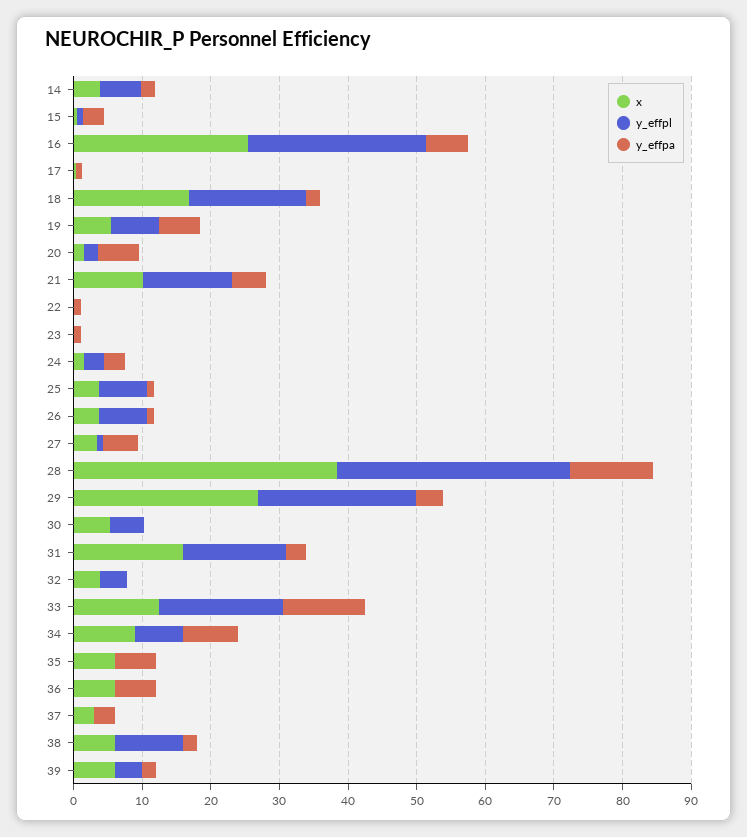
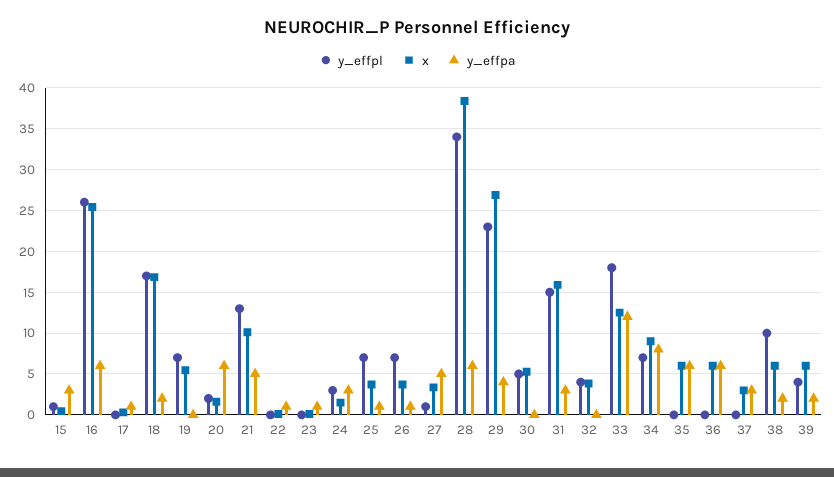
x, 14: 4 -> none
y_effpl, 14: 6 -> none
y_effpa, 14: 2 -> none
y_effpa, 19: 6 -> 0
y_effpa, 28: 12 -> 6

